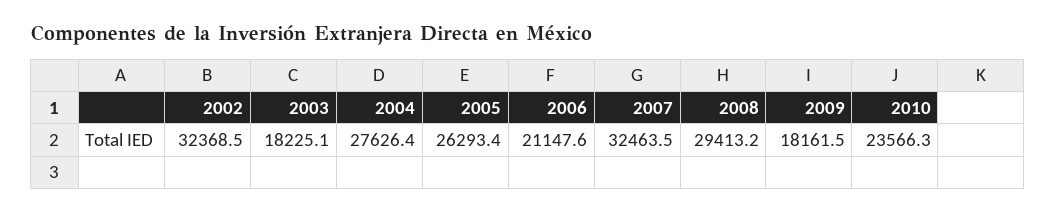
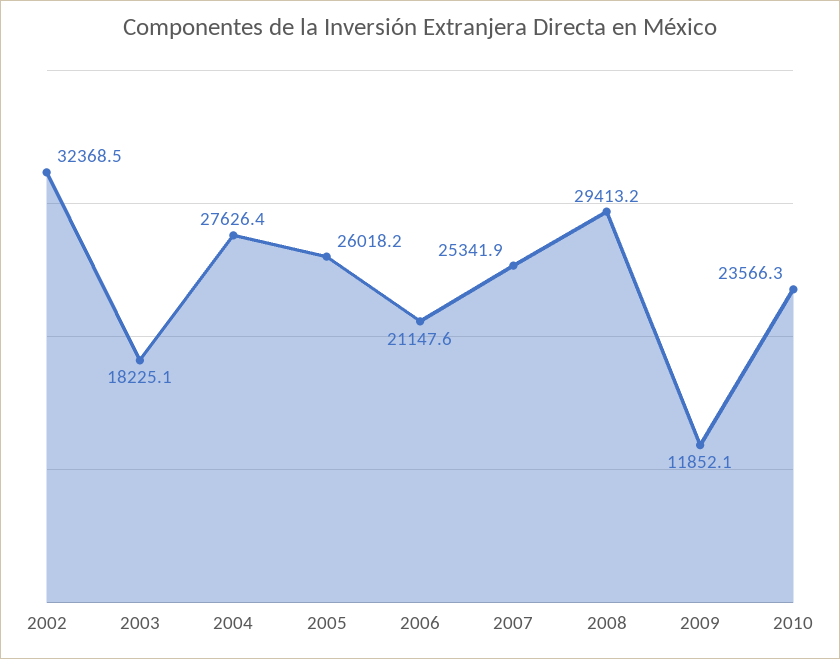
2005: 26293.4 -> 26018.2
2007: 32463.5 -> 25341.9
2009: 18161.5 -> 11852.1

